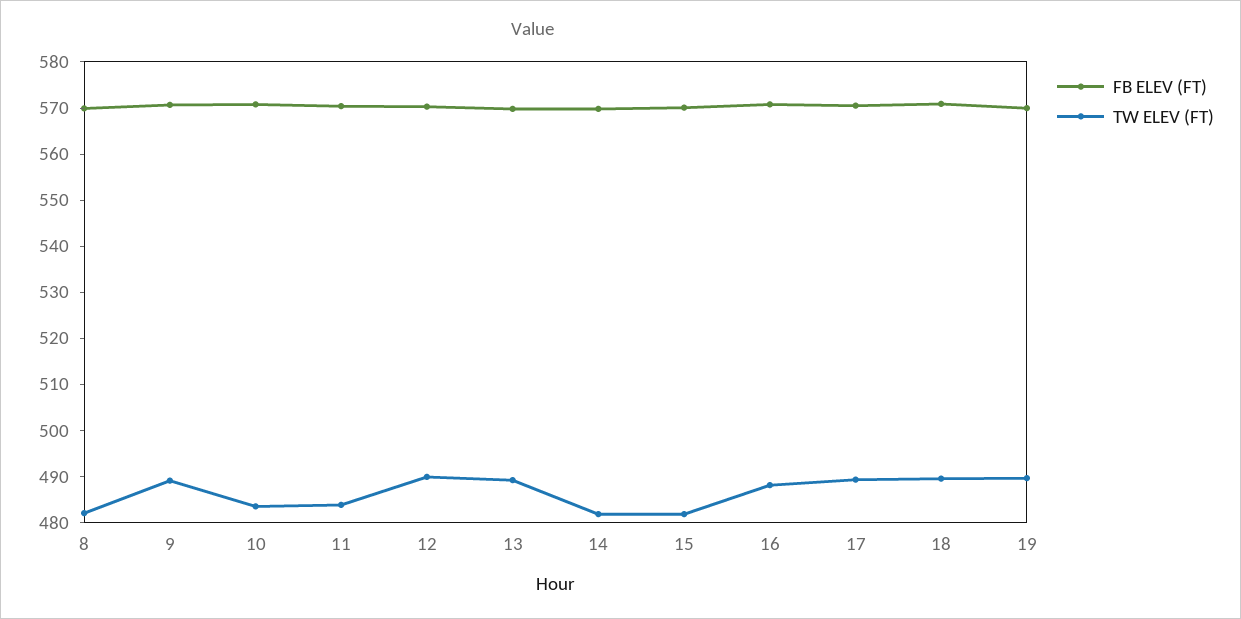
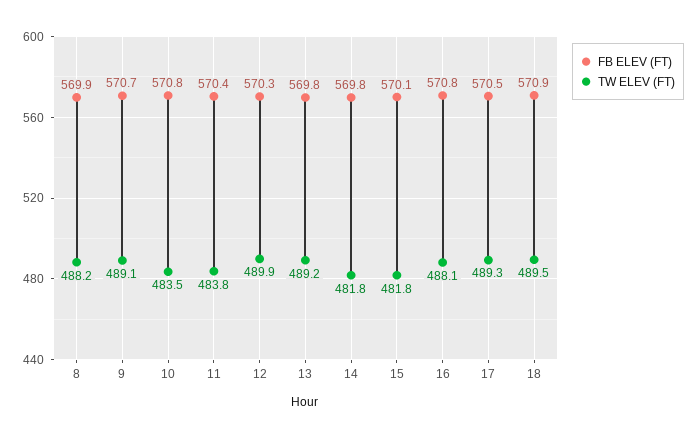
TW ELEV (FT), 8: 482 -> 488.2
FB ELEV (FT), 19: 570 -> none
TW ELEV (FT), 19: 490 -> none

